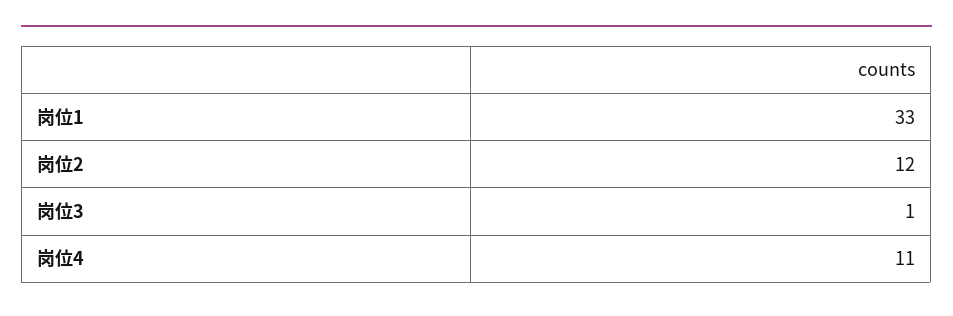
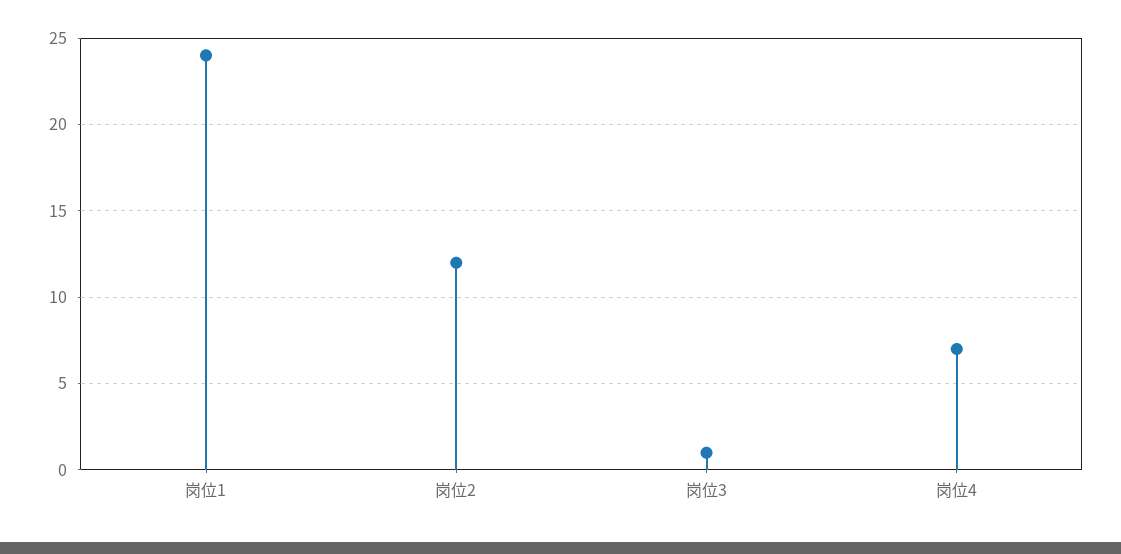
岗位1: 33 -> 24
岗位4: 11 -> 7

